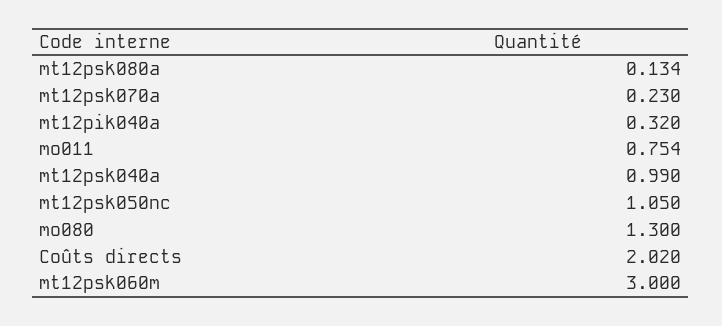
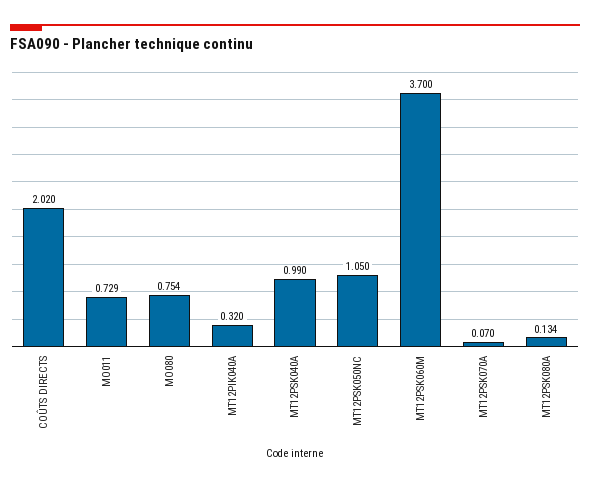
mt12psk070a: 0.23 -> 0.07
mo011: 0.754 -> 0.729
mo080: 1.3 -> 0.754
mt12psk060m: 3 -> 3.7

